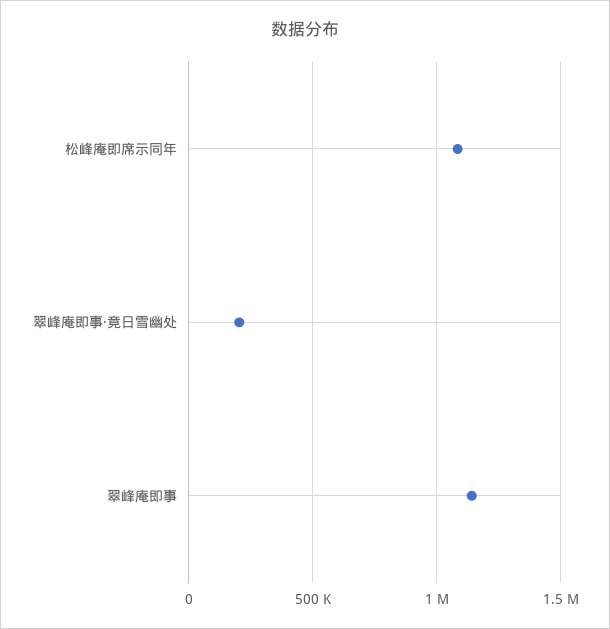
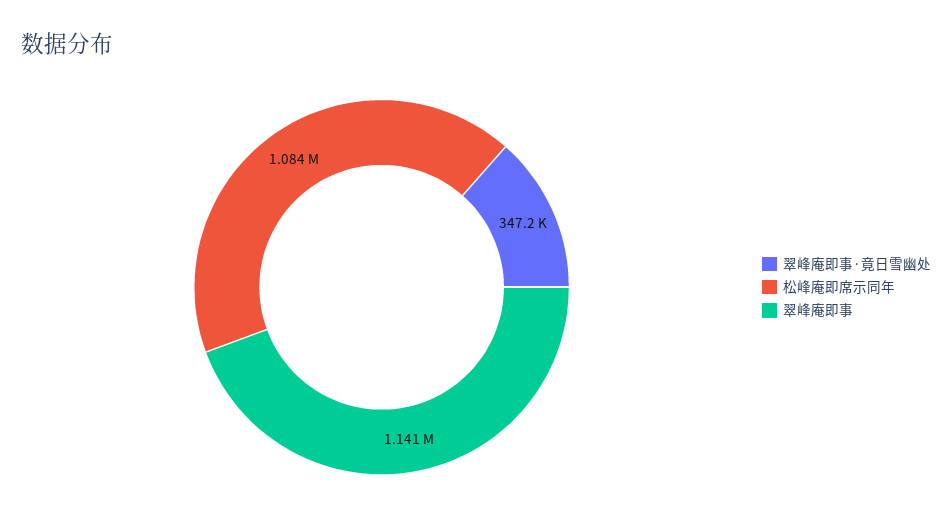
翠峰庵即事·竟日雪幽处: 200000 -> 347200

